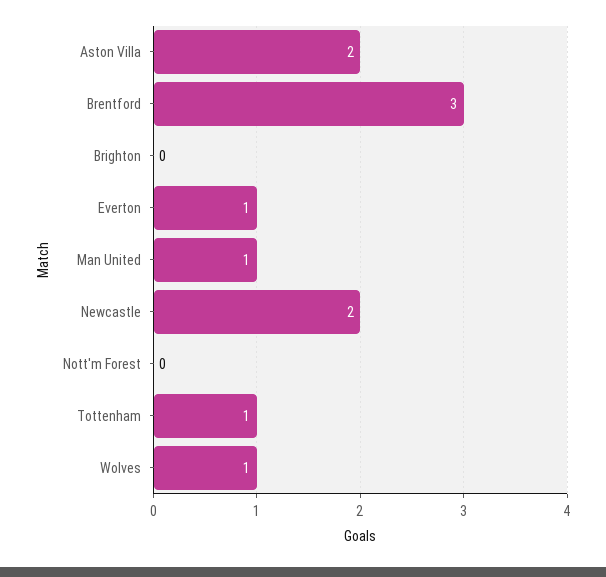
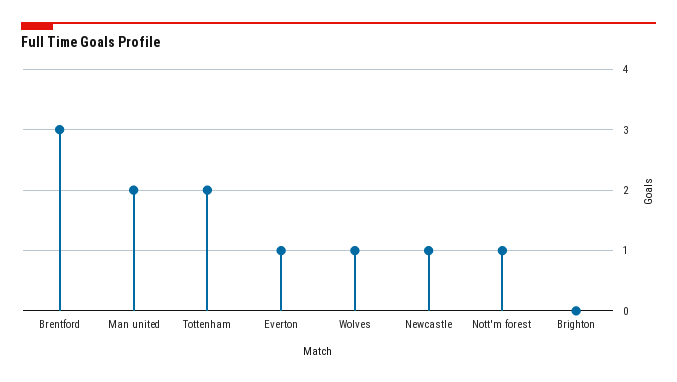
Aston Villa: 2 -> none
Man United: 1 -> 2
Newcastle: 2 -> 1
Nott'm Forest: 0 -> 1
Tottenham: 1 -> 2

